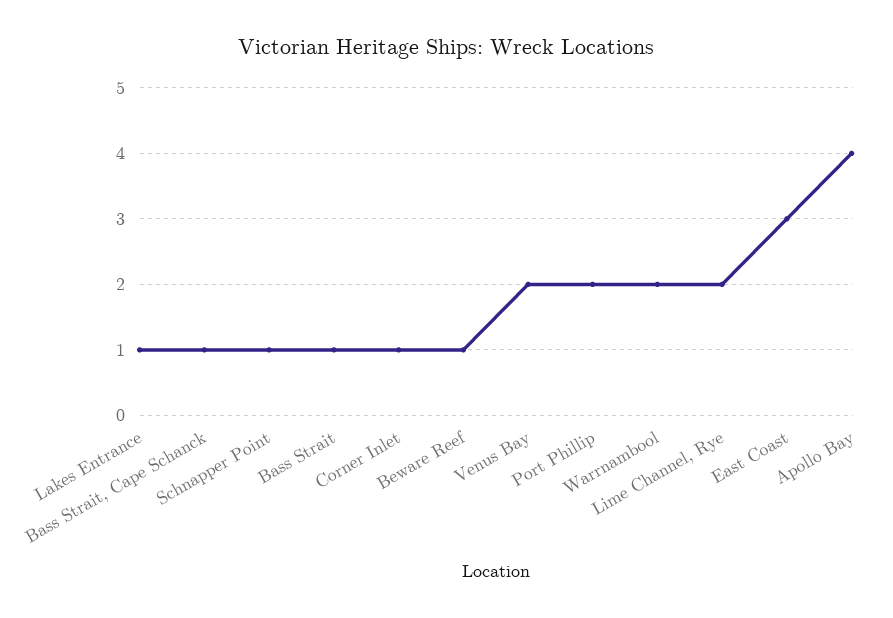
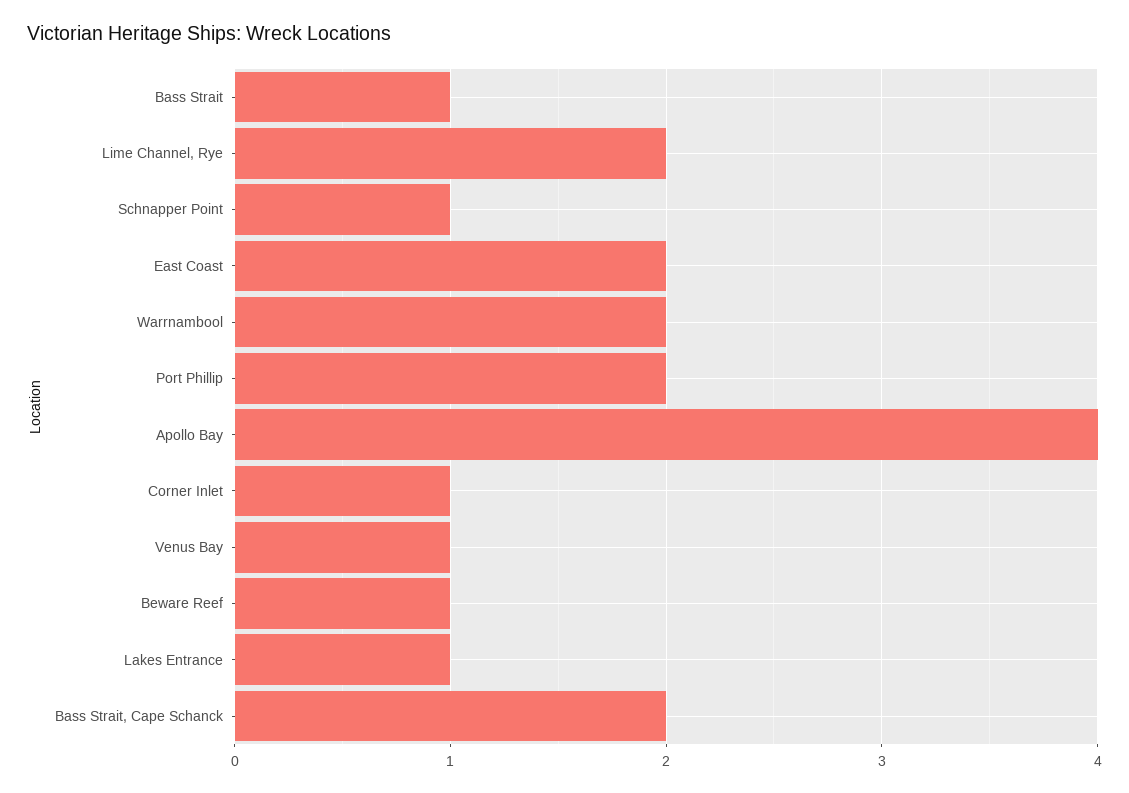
Bass Strait, Cape Schanck: 1 -> 2
Venus Bay: 2 -> 1
East Coast: 3 -> 2

